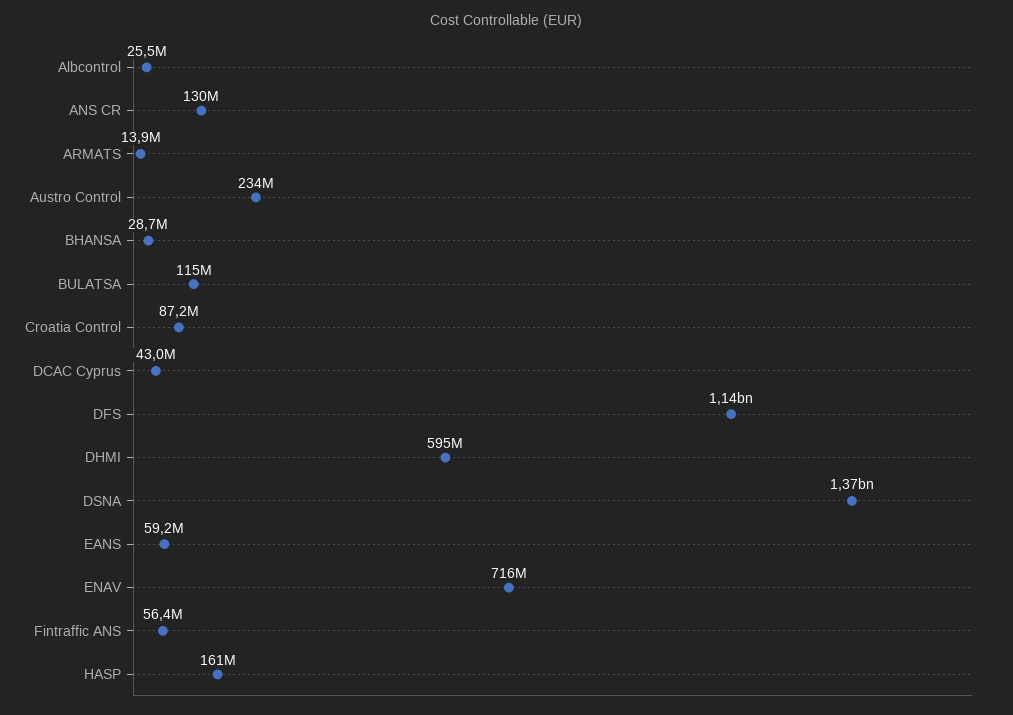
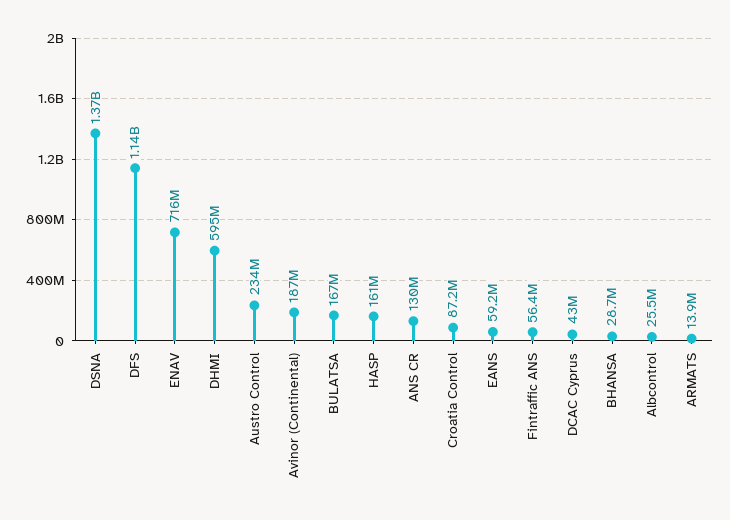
BULATSA: 115000000 -> 167000000
Avinor (Continental): none -> 187000000

